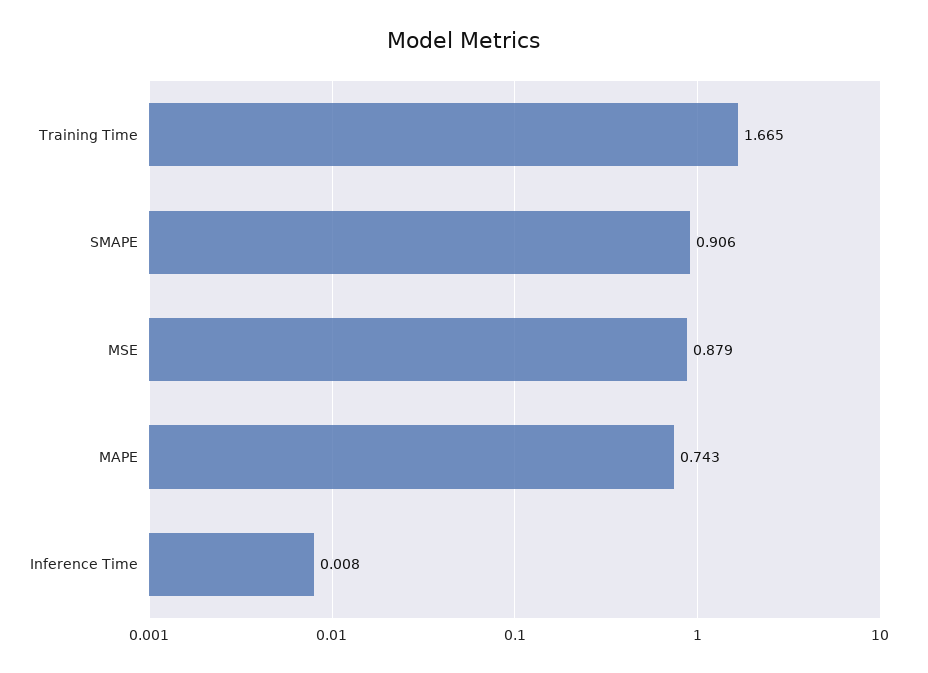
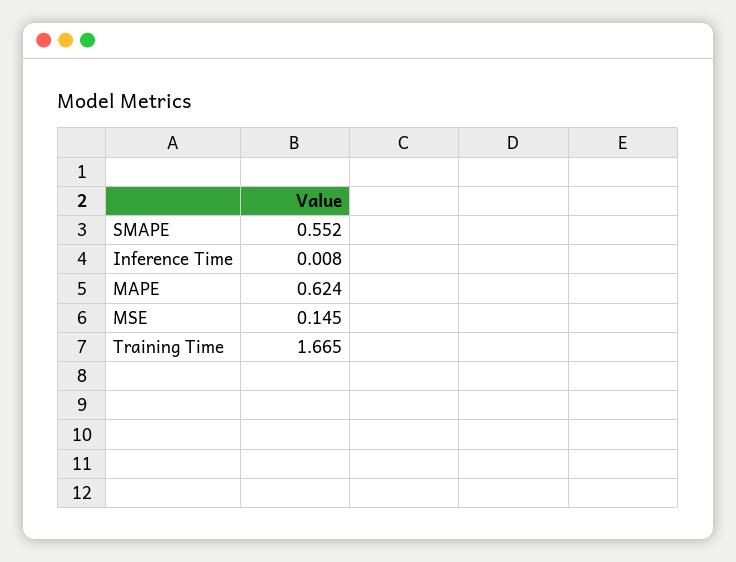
SMAPE: 0.906 -> 0.552
MSE: 0.879 -> 0.145
MAPE: 0.743 -> 0.624

